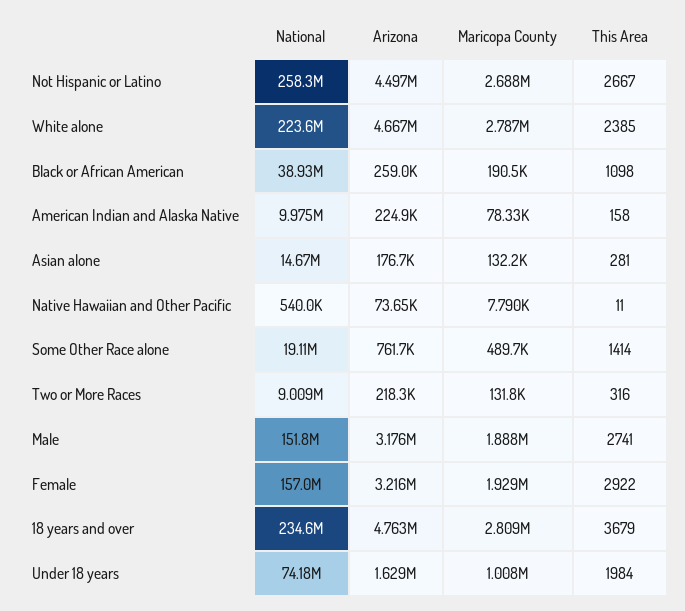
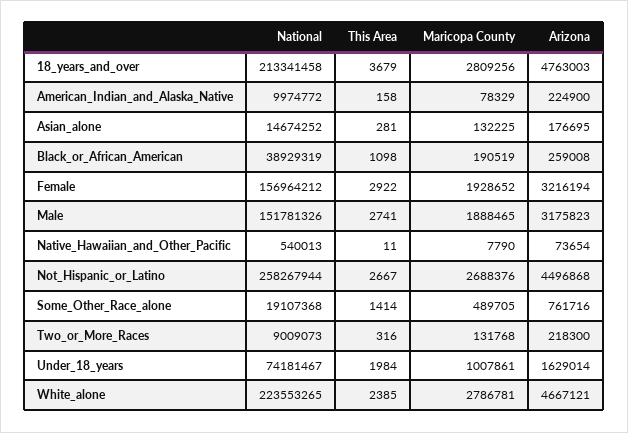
National, 18 years and over: 234600000 -> 213341458

